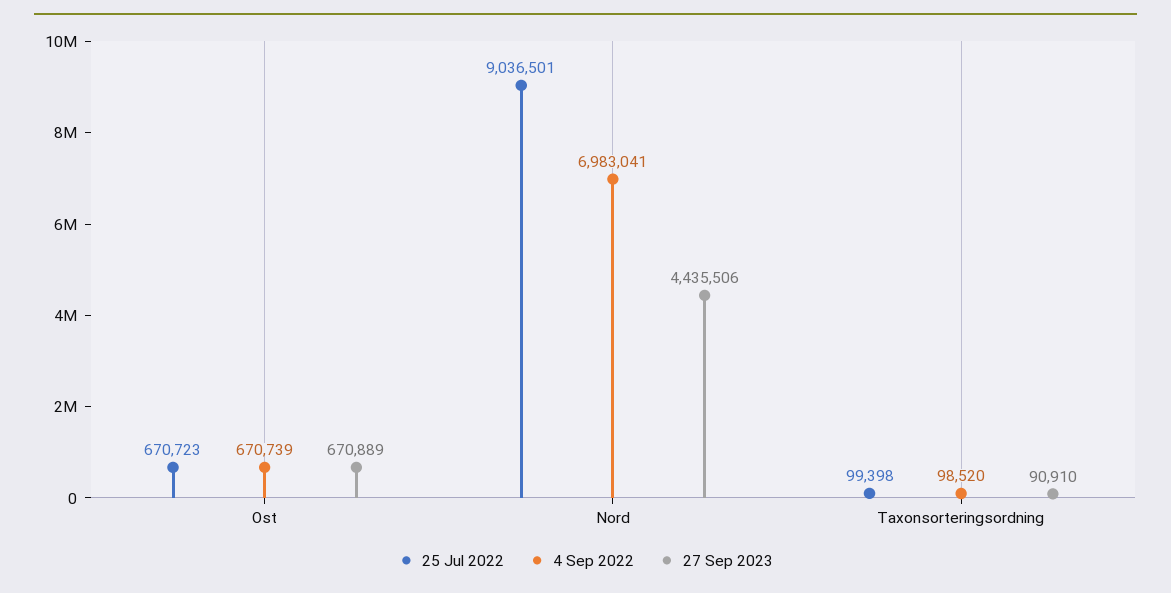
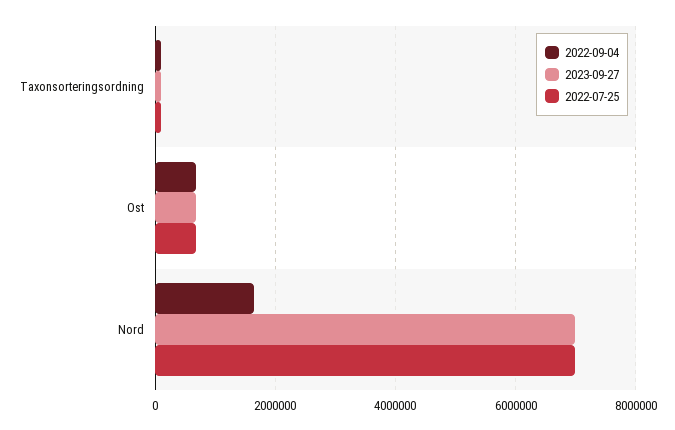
25 Jul 2022, Nord: 9036501 -> 7000000
4 Sep 2022, Nord: 6983041 -> 1600000
27 Sep 2023, Nord: 4435506 -> 7000000

